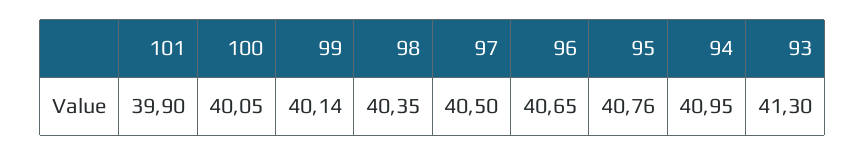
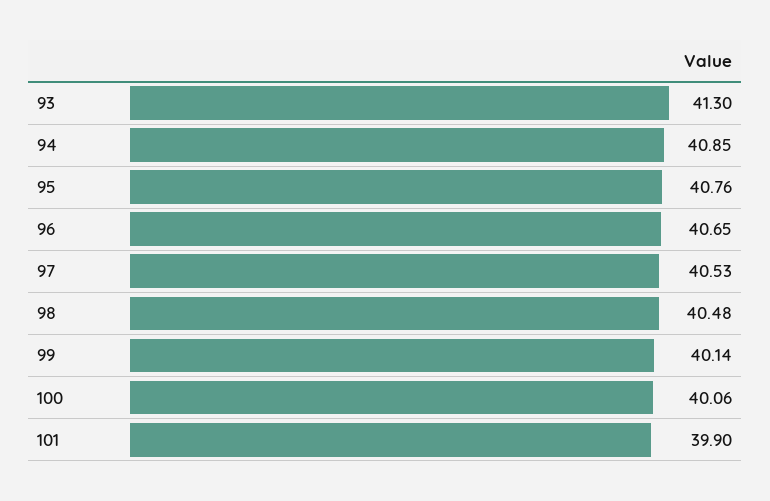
100: 40.05 -> 40.06
98: 40.35 -> 40.48
97: 40.5 -> 40.53
94: 40.95 -> 40.85

